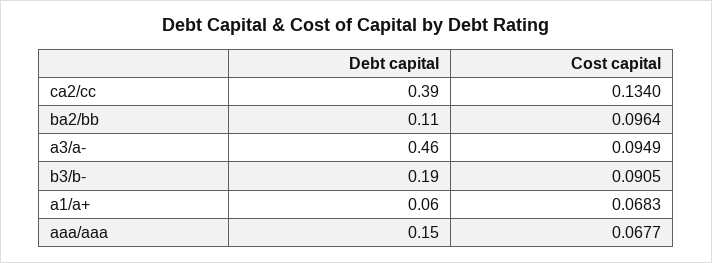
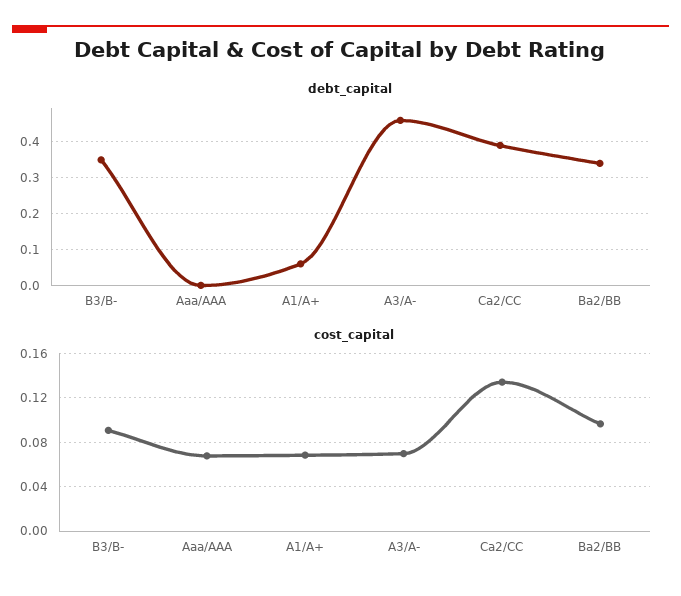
Debt capital, ba2/bb: 0.11 -> 0.35
Cost capital, a3/a-: 0.0949 -> 0.07
Debt capital, b3/b-: 0.19 -> 0.35
Debt capital, aaa/aaa: 0.15 -> 0

